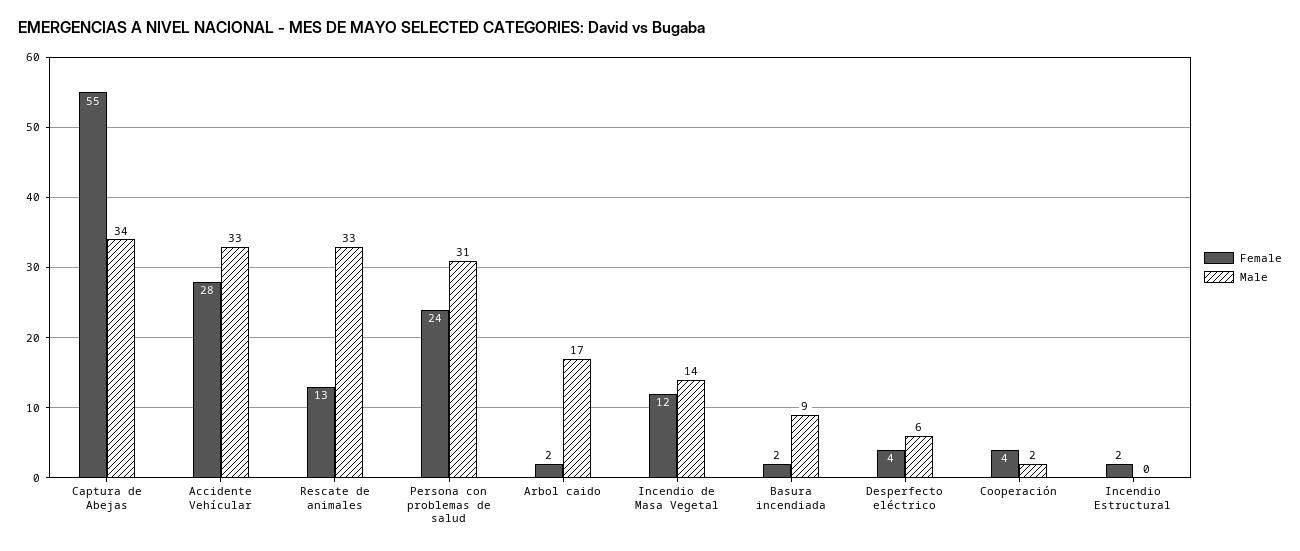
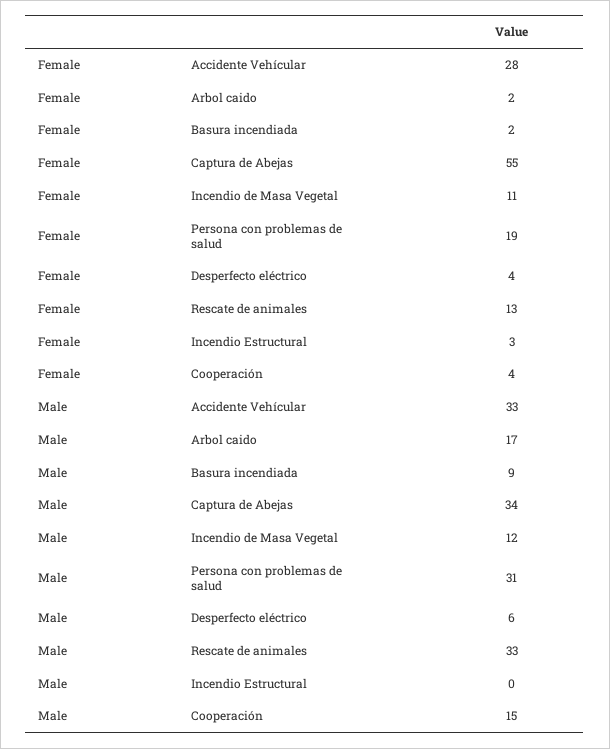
Female, Persona con problemas de salud: 24 -> 19
Female, Incendio de Masa Vegetal: 12 -> 11
Male, Incendio de Masa Vegetal: 14 -> 12
Male, Cooperación: 2 -> 15
Female, Incendio Estructural: 2 -> 3

